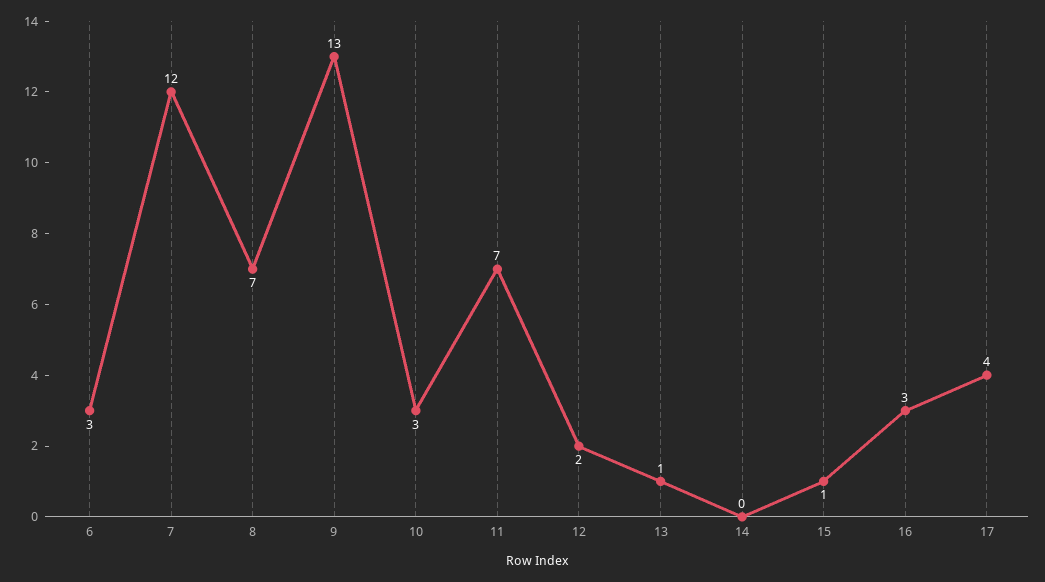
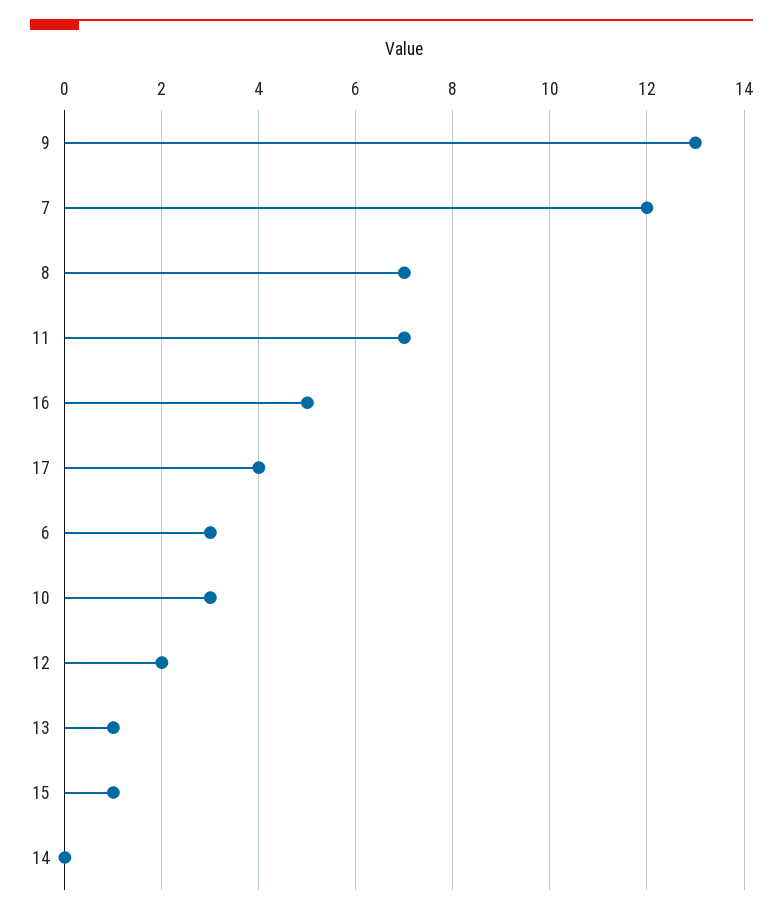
16: 3 -> 5

